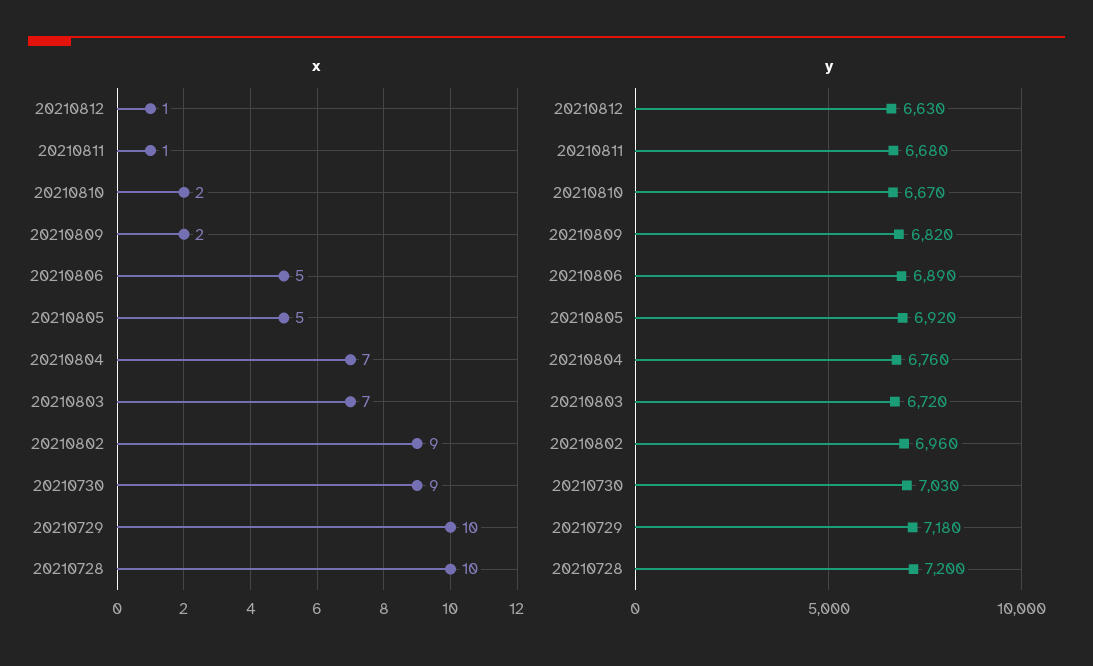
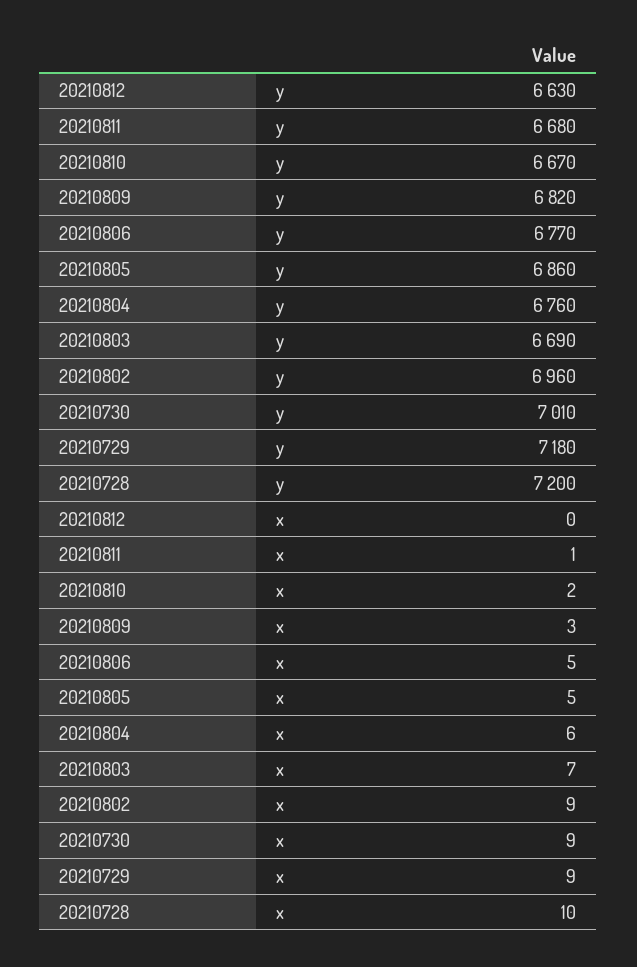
x, 20210812: 1 -> 0
x, 20210809: 2 -> 3
x, 20210804: 7 -> 6
x, 20210729: 10 -> 9
y, 20210806: 6890 -> 6770
y, 20210805: 6920 -> 6860
y, 20210803: 6720 -> 6690
y, 20210730: 7030 -> 7010

